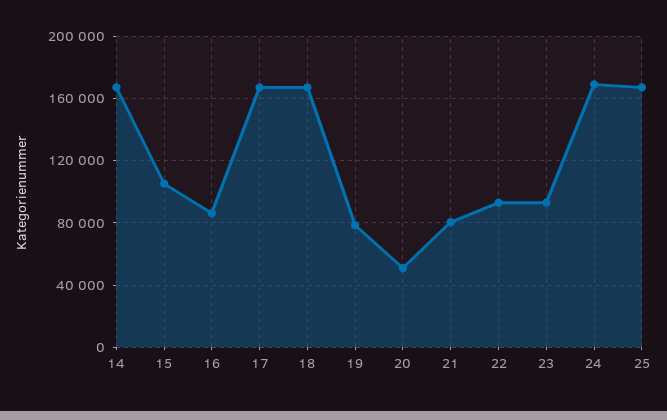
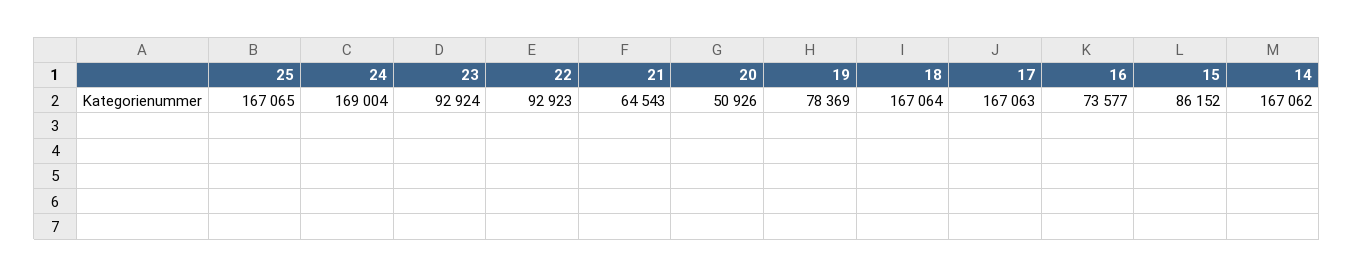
15: 105000 -> 86152
16: 85000 -> 73577
21: 80000 -> 64543

